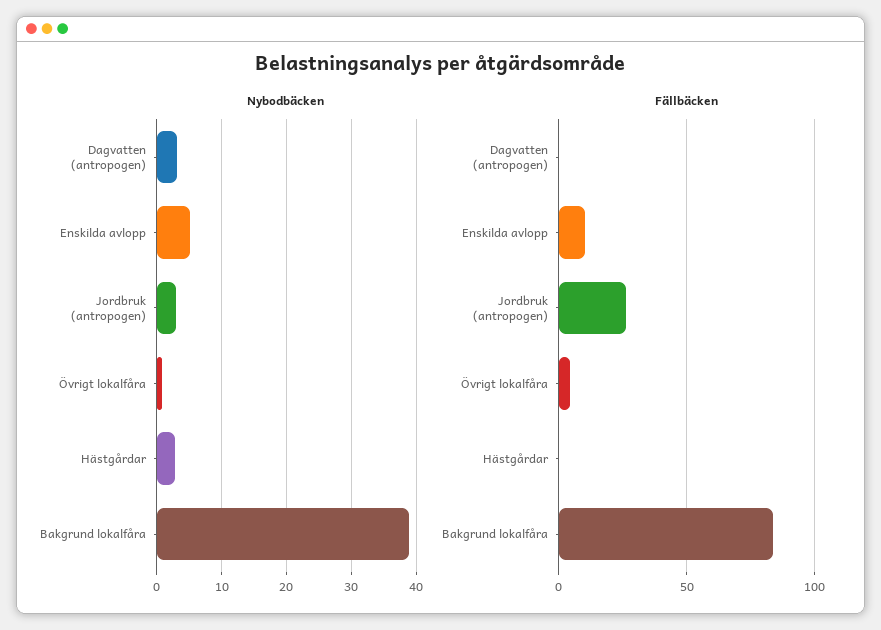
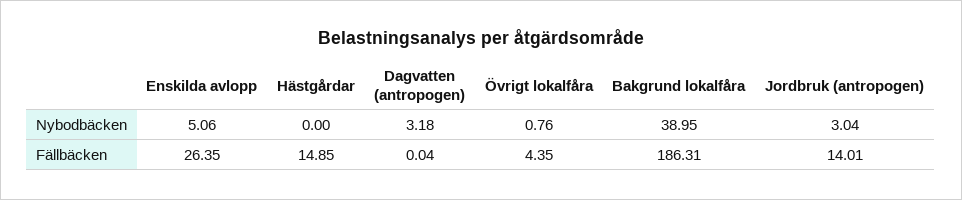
Nybodbäcken, Hästgårdar: 3 -> 0
Fällbäcken, Enskilda avlopp: 10 -> 26.35
Fällbäcken, Jordbruk (antropogen): 25 -> 14.01
Fällbäcken, Hästgårdar: 0 -> 14.85
Fällbäcken, Bakgrund lokalfåra: 85 -> 186.31

